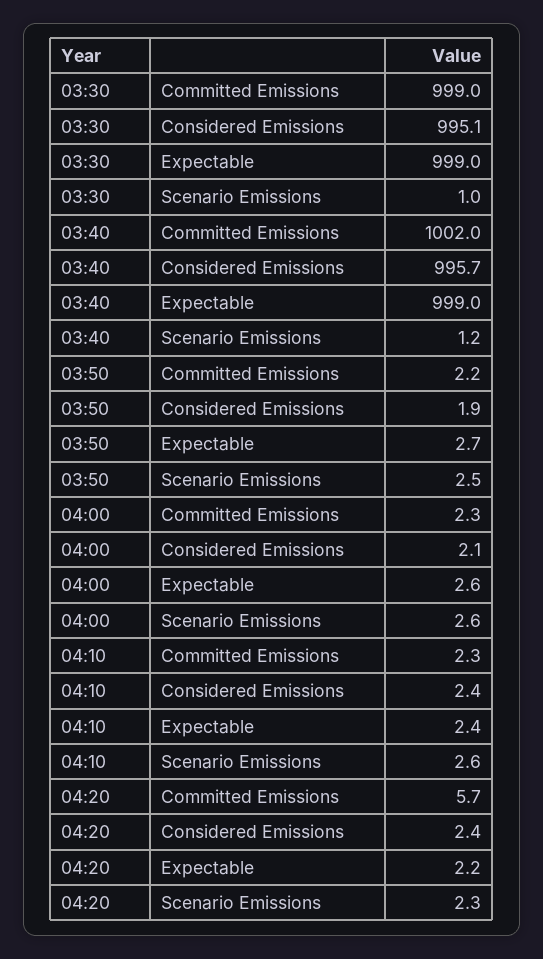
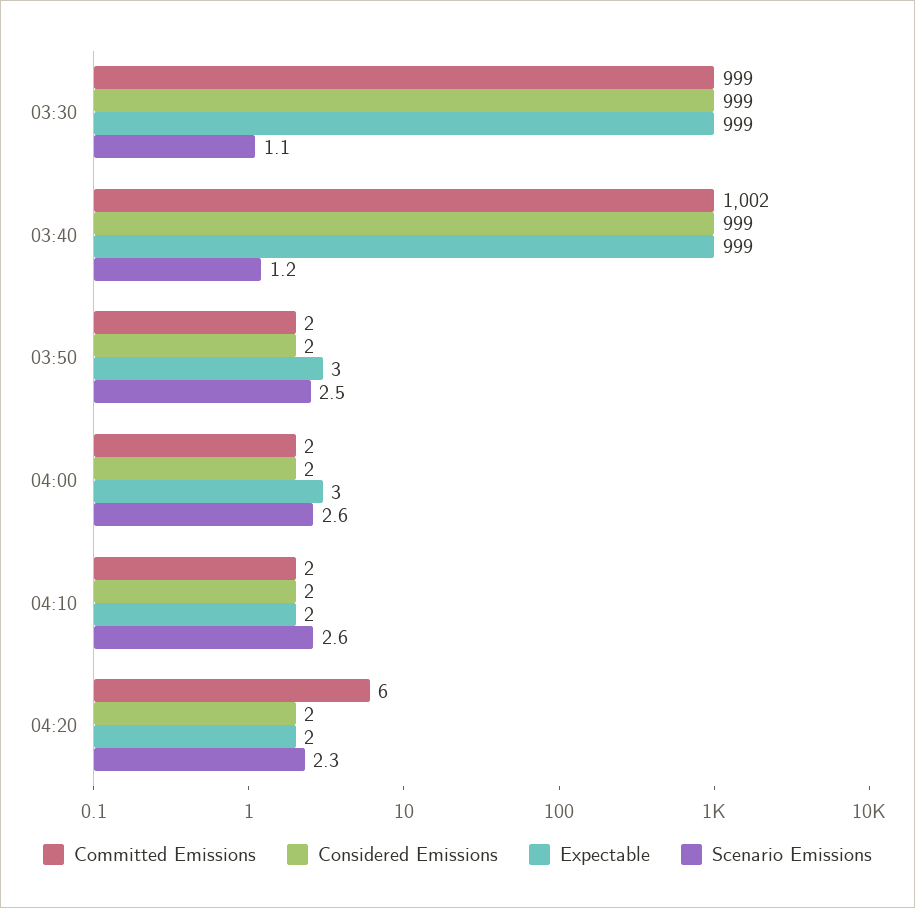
Considered Emissions, 03:30: 995.1 -> 999
Scenario Emissions, 03:30: 1 -> 1.1
Considered Emissions, 03:40: 995.7 -> 999

